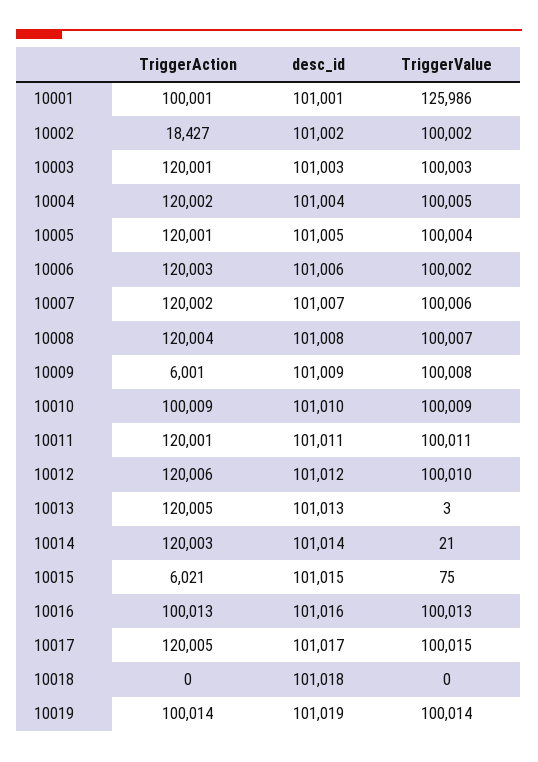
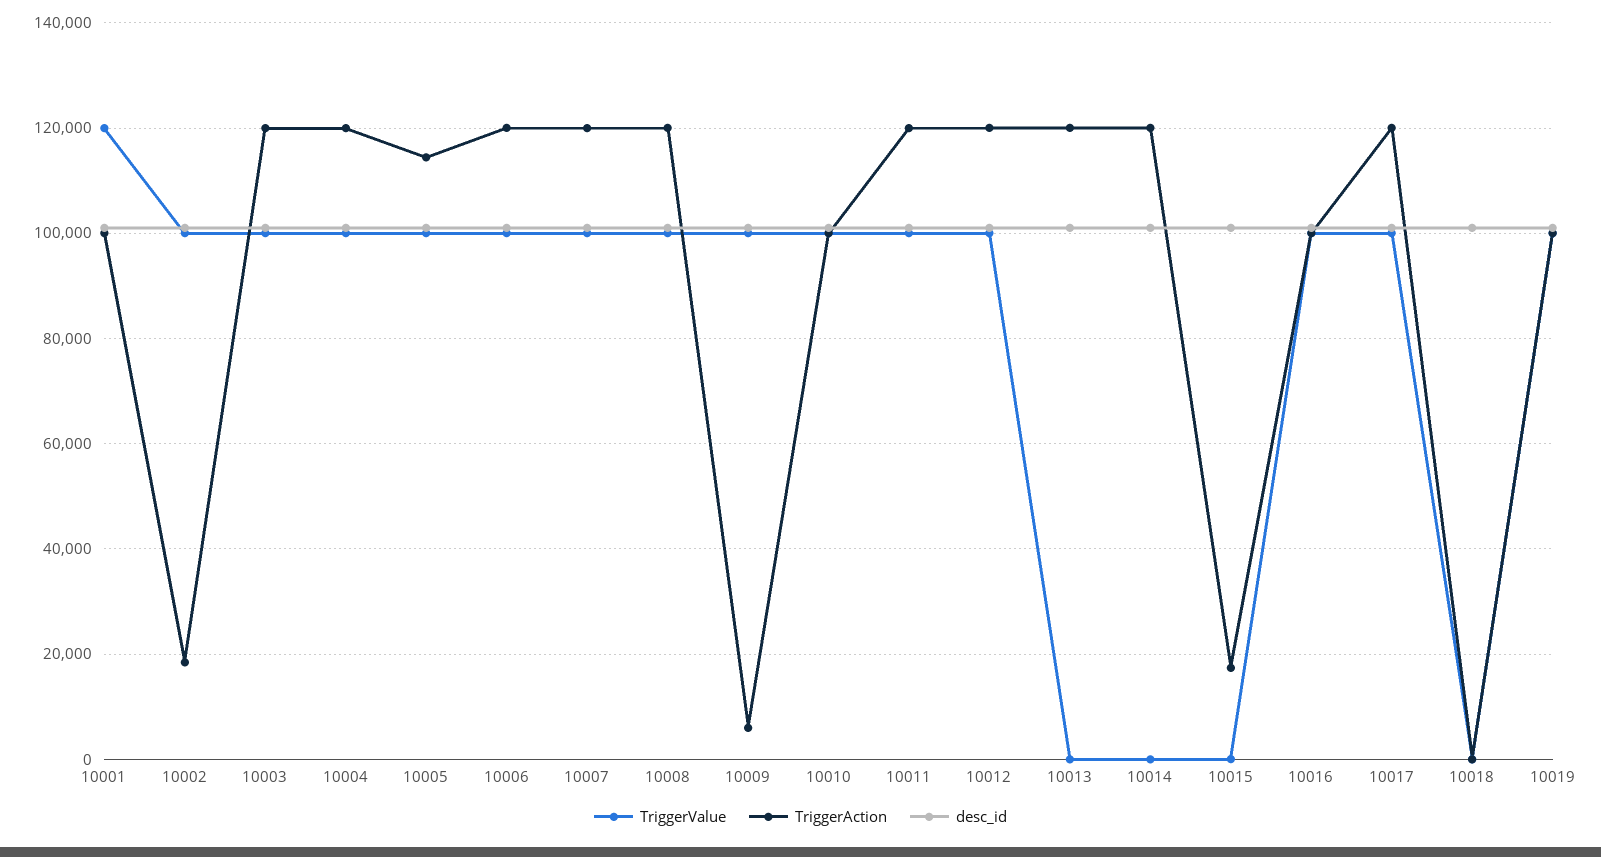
TriggerValue, 10001: 125986 -> 120000
TriggerAction, 10005: 120001 -> 114000
TriggerAction, 10015: 6021 -> 18000

